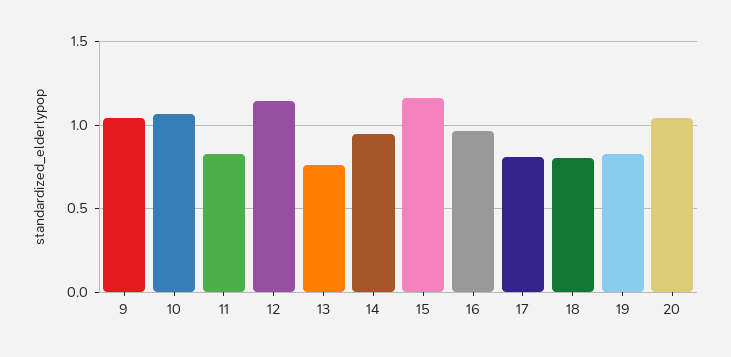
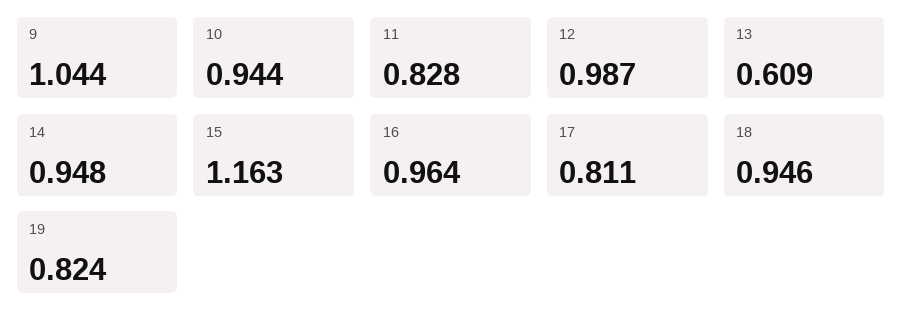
10: 1.05 -> 0.944
12: 1.15 -> 0.987
13: 0.75 -> 0.609
18: 0.8 -> 0.946
20: 1.05 -> none

